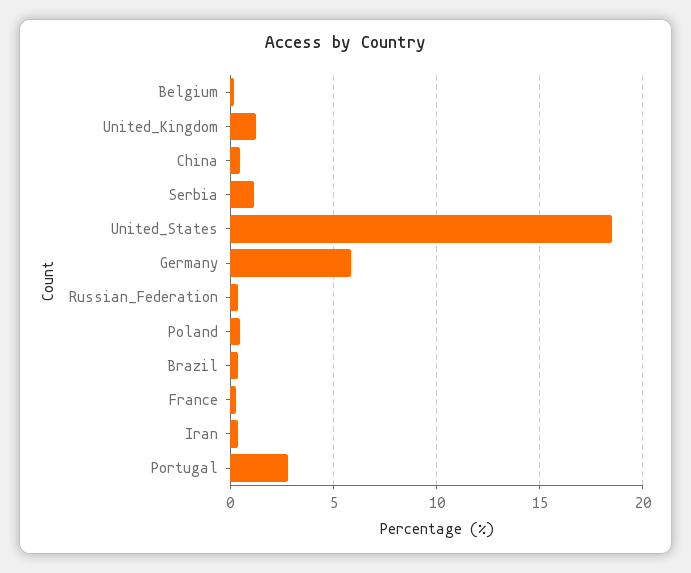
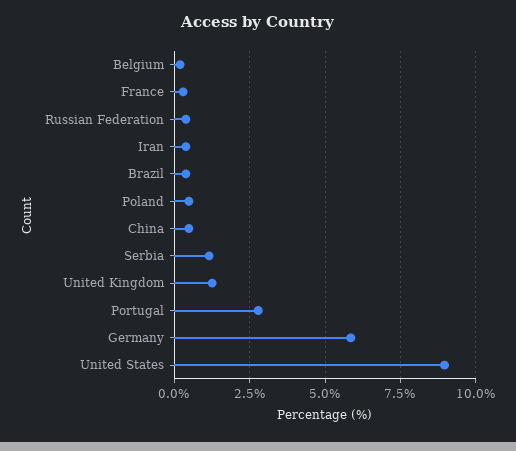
United_States: 18.5 -> 9

